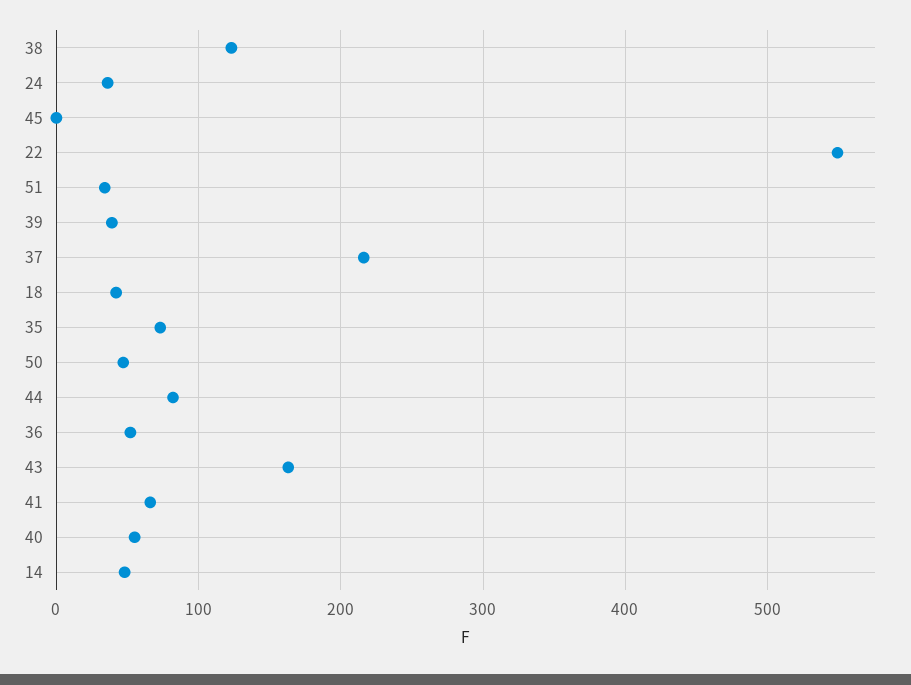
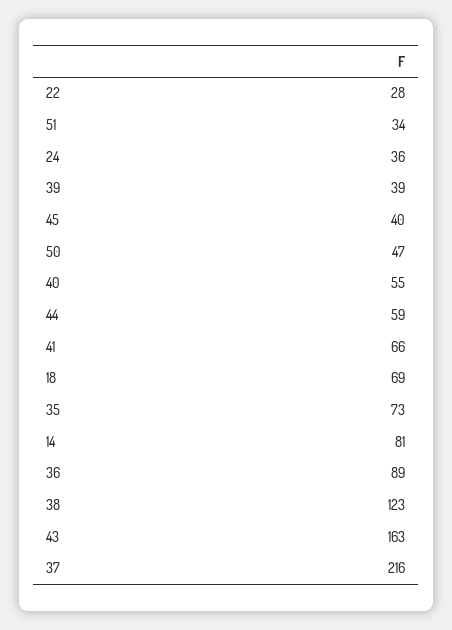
45: 0 -> 40
22: 550 -> 28
18: 40 -> 69
44: 80 -> 59
36: 50 -> 89
14: 50 -> 81

